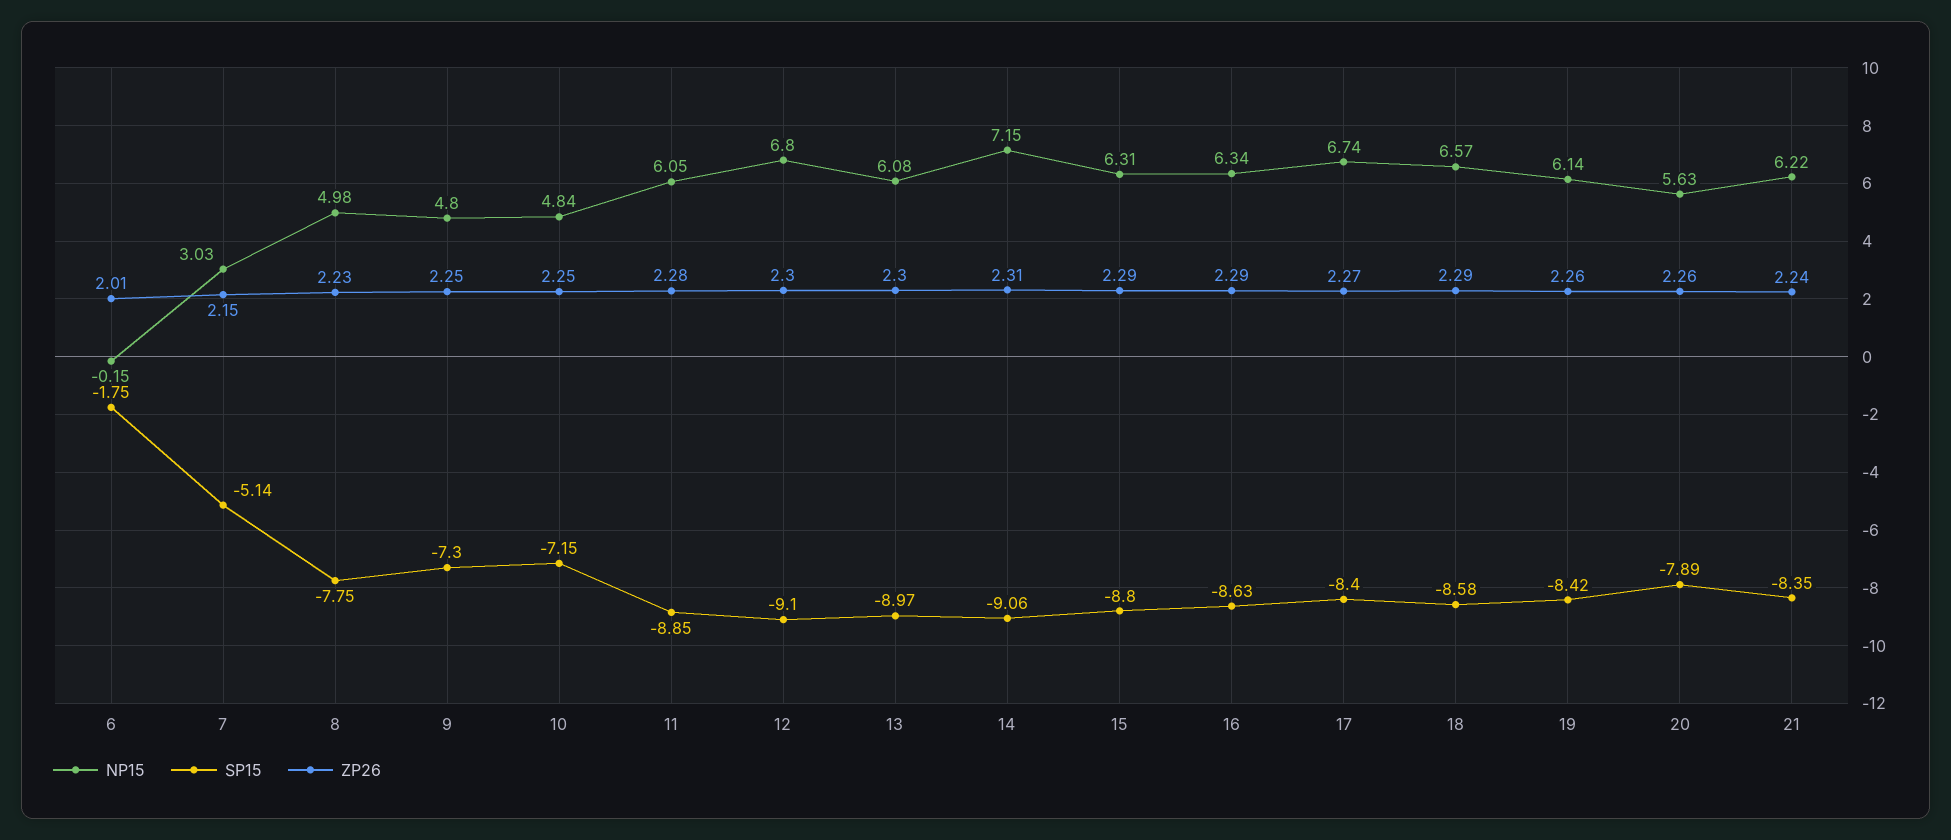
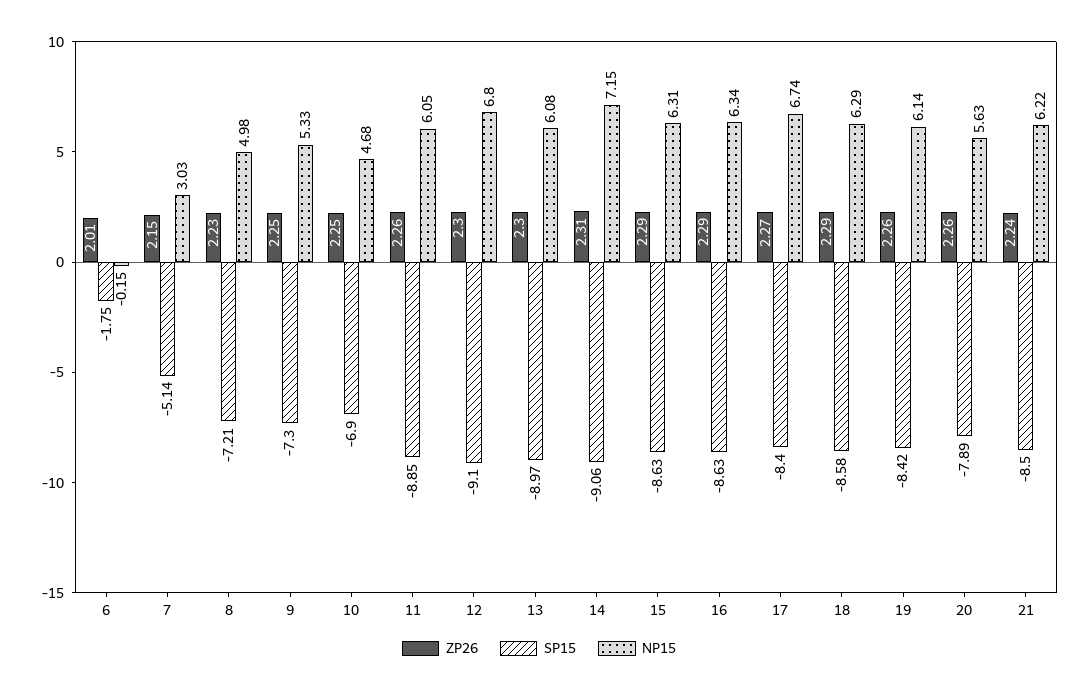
SP15, 8: -7.75 -> -7.21
NP15, 9: 4.8 -> 5.33
NP15, 10: 4.84 -> 4.68
SP15, 10: -7.15 -> -6.9
ZP26, 11: 2.28 -> 2.26
SP15, 15: -8.8 -> -8.63
NP15, 18: 6.57 -> 6.29
SP15, 21: -8.35 -> -8.5

